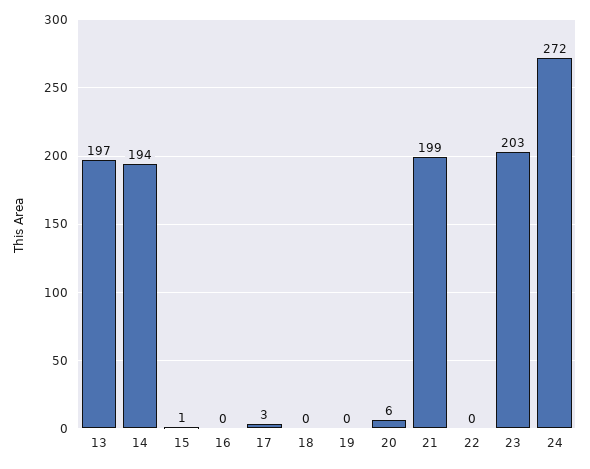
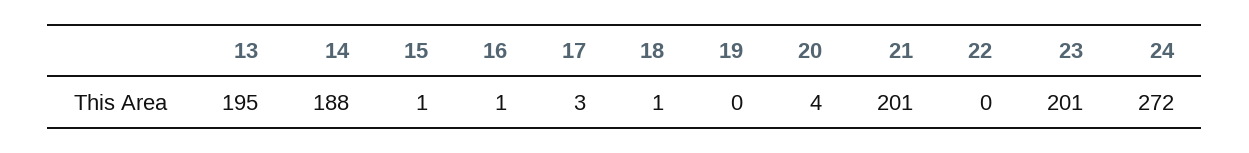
13: 197 -> 195
14: 194 -> 188
16: 0 -> 1
18: 0 -> 1
20: 6 -> 4
21: 199 -> 201
23: 203 -> 201

